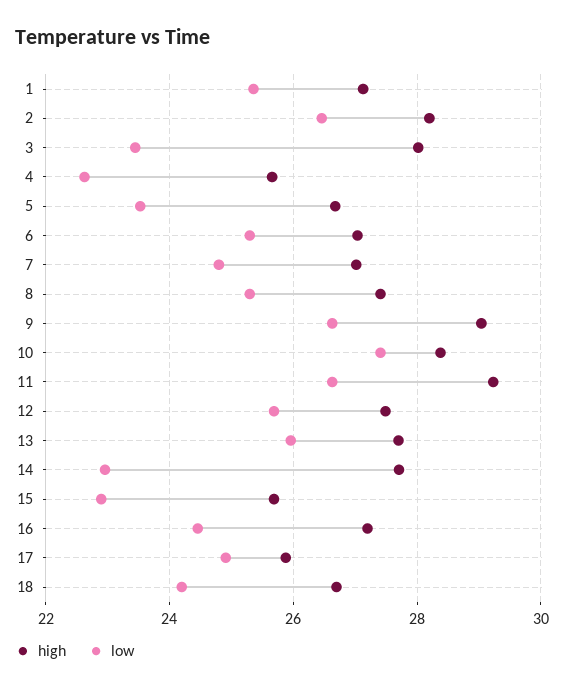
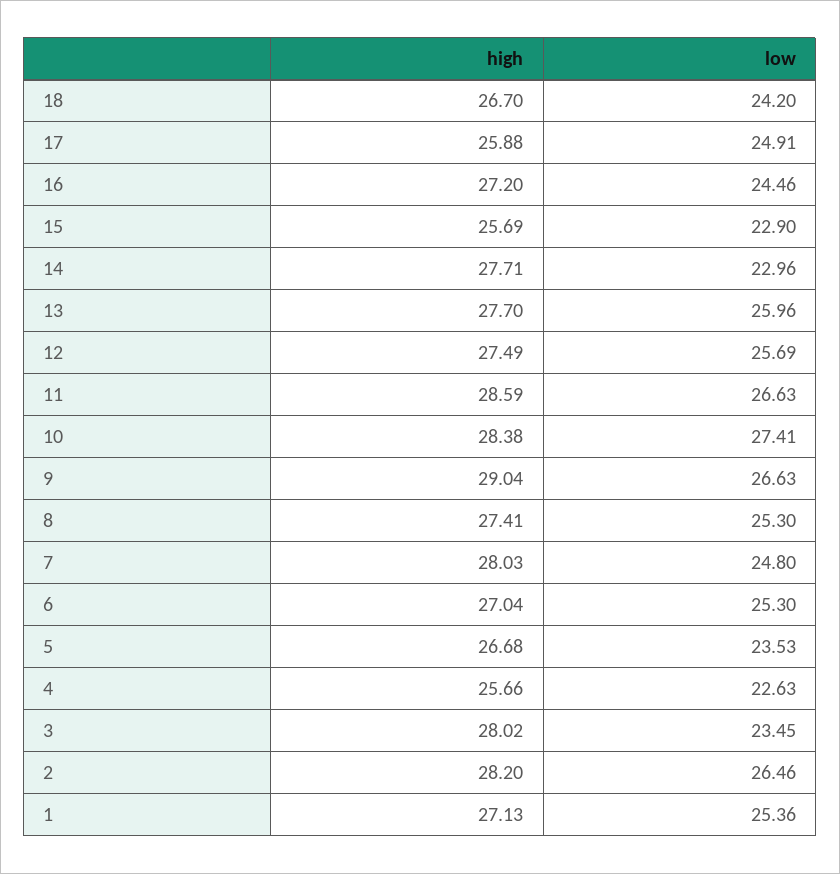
high, 7: 27 -> 28.03
high, 11: 29.2 -> 28.59

